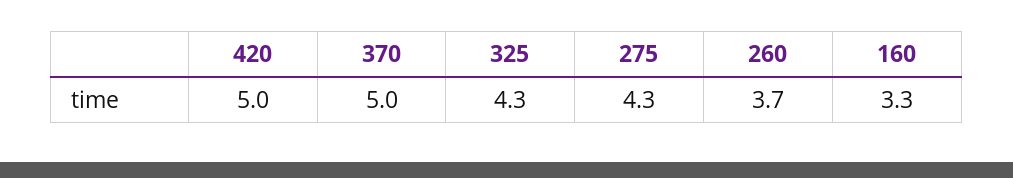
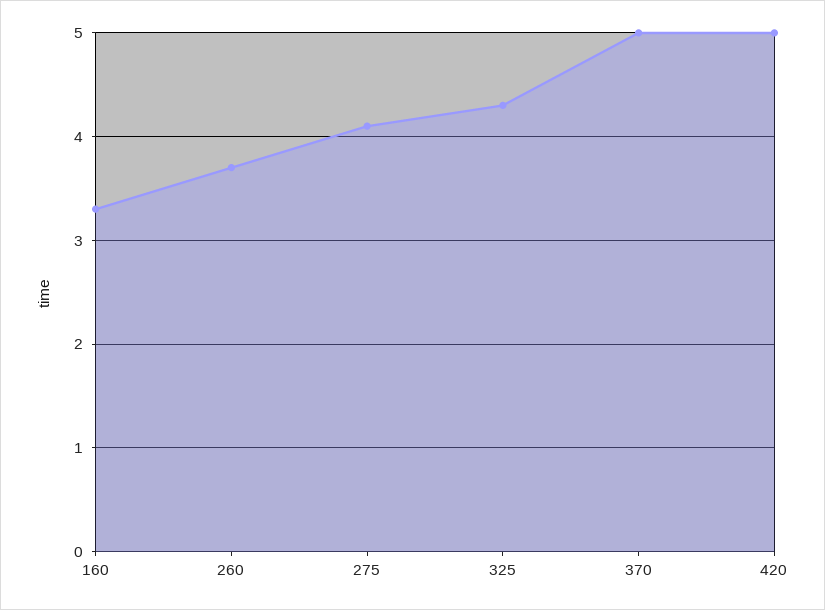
275: 4.3 -> 4.1

